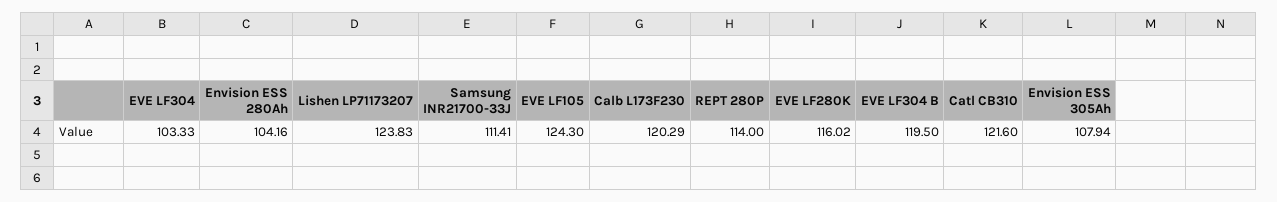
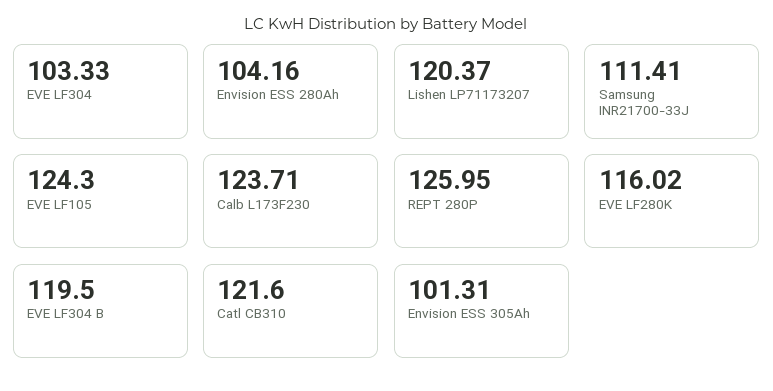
Lishen LP71173207: 123.83 -> 120.37
Calb L173F230: 120.29 -> 123.71
REPT 280P: 114 -> 125.95
Envision ESS 305Ah: 107.94 -> 101.31

